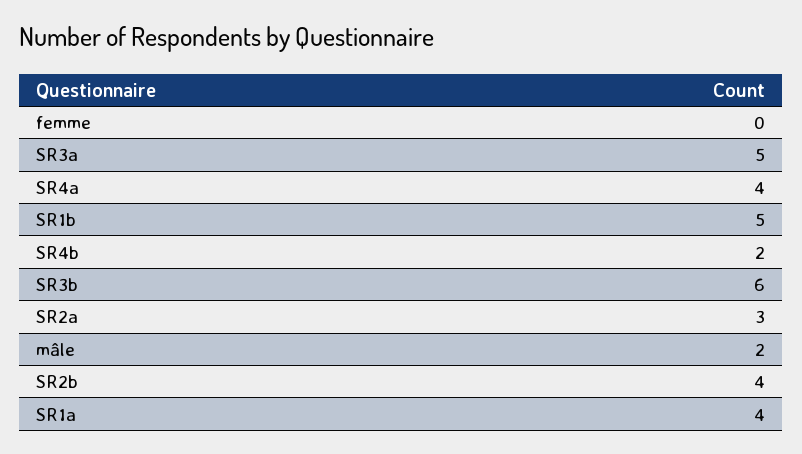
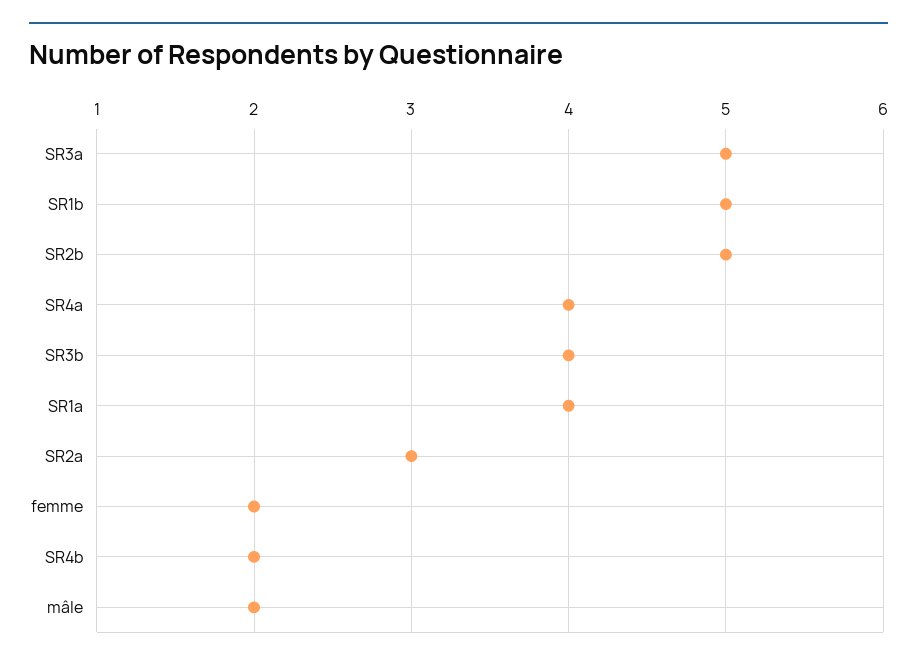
femme: 0 -> 2
SR3b: 6 -> 4
SR2b: 4 -> 5

